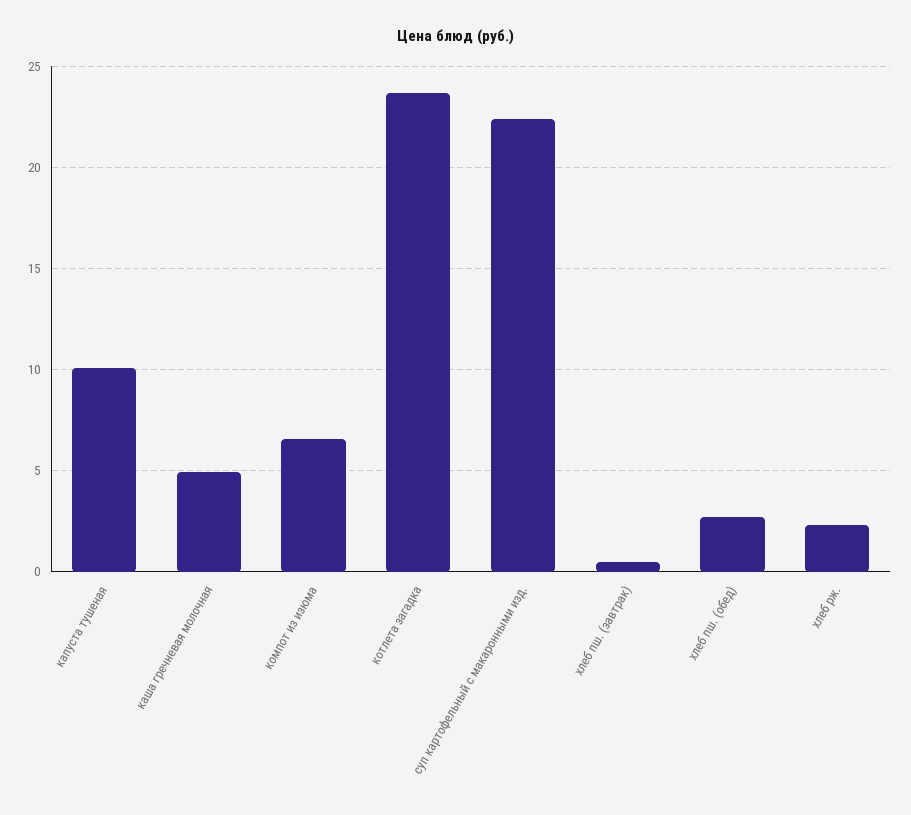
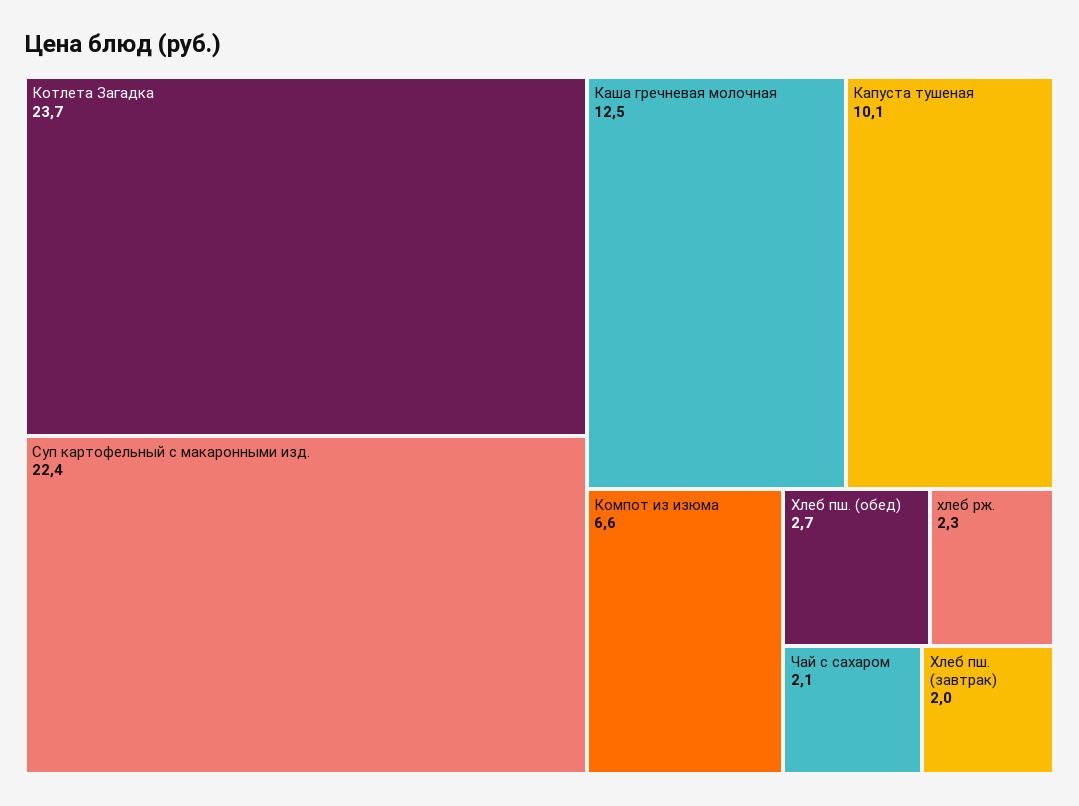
каша гречневая молочная: 5 -> 12.5
хлеб пш. (завтрак): 0.5 -> 2
Чай с сахаром: none -> 2.1

